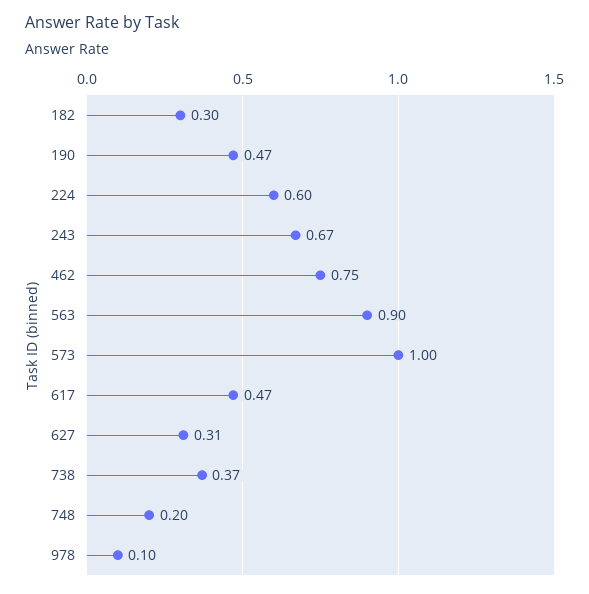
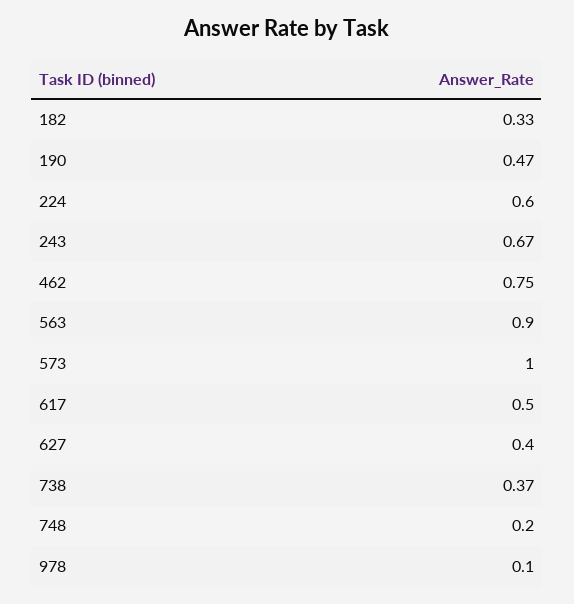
182: 0.3 -> 0.33
617: 0.47 -> 0.5
627: 0.31 -> 0.4

